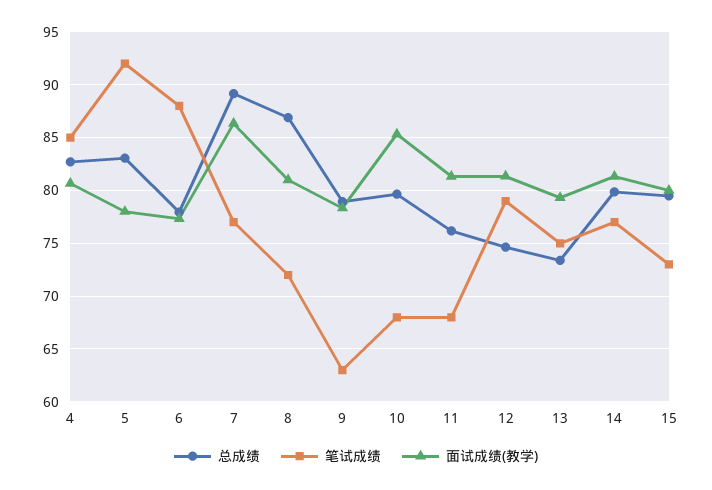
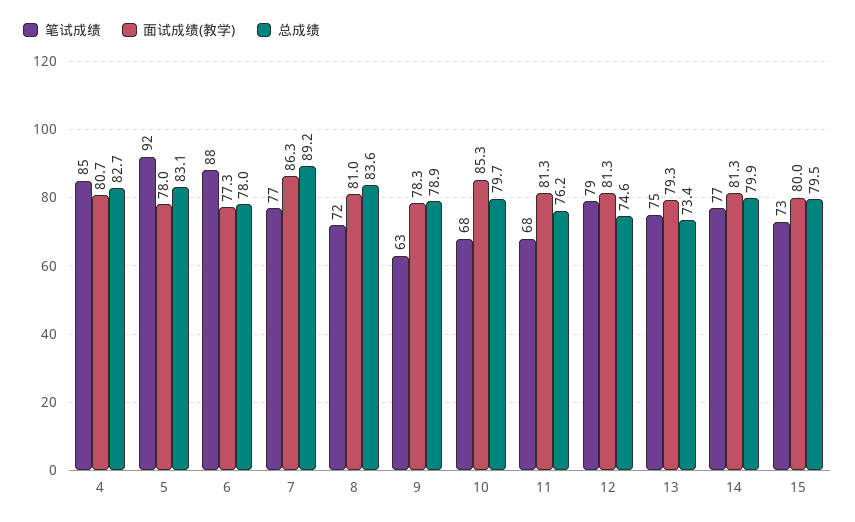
总成绩, 8: 87 -> 83.6

